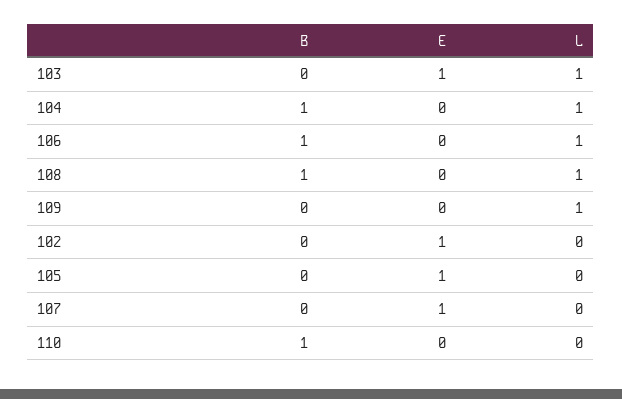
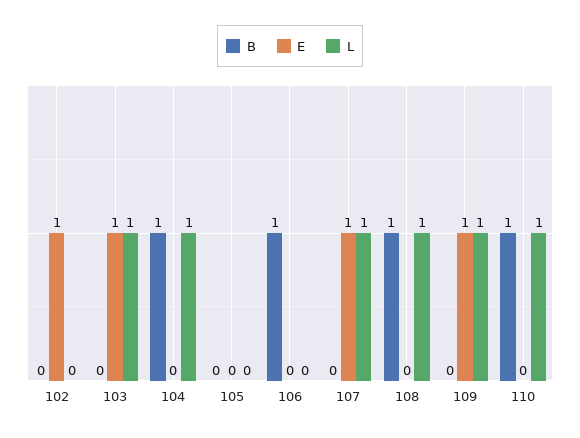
L, 106: 1 -> 0
E, 109: 0 -> 1
E, 105: 1 -> 0
L, 107: 0 -> 1
L, 110: 0 -> 1

